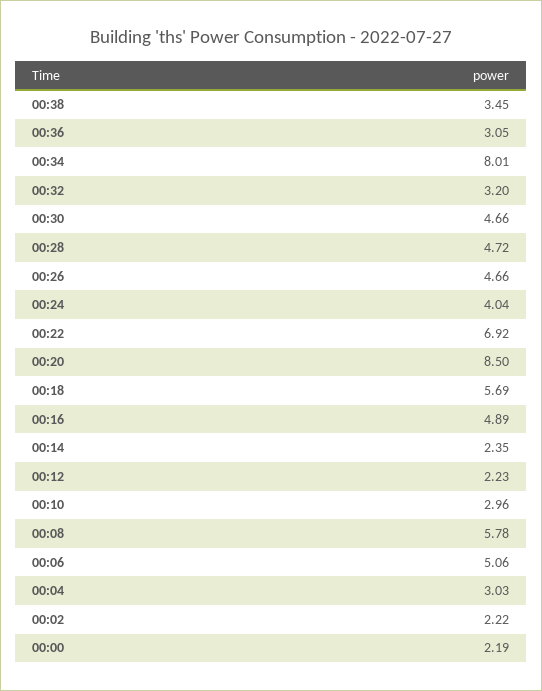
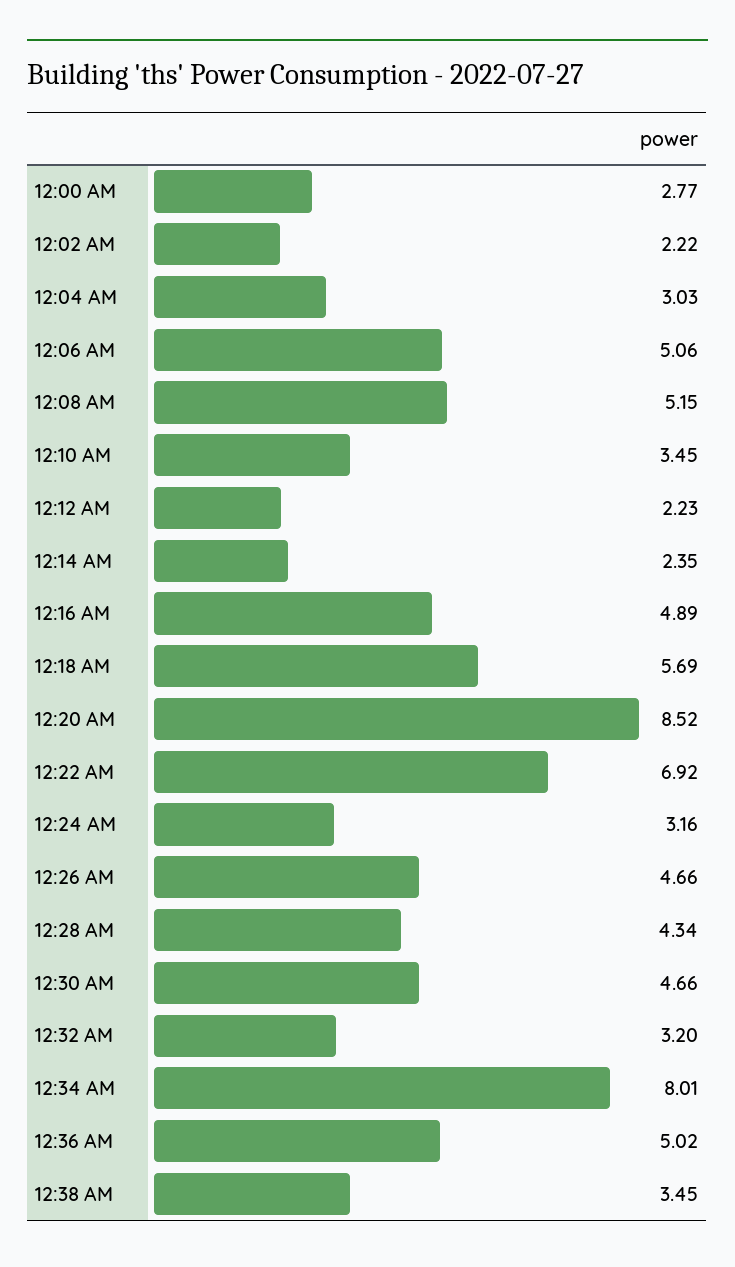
00:36: 3.05 -> 5.02
00:28: 4.72 -> 4.34
00:24: 4.04 -> 3.16
00:20: 8.5 -> 8.52
00:10: 2.96 -> 3.45
00:08: 5.78 -> 5.15
00:00: 2.19 -> 2.77

